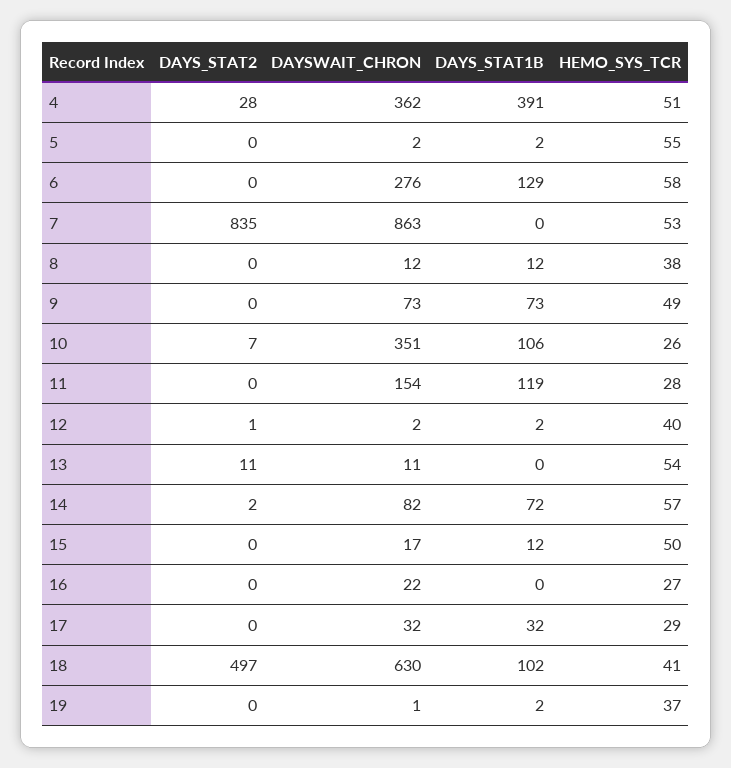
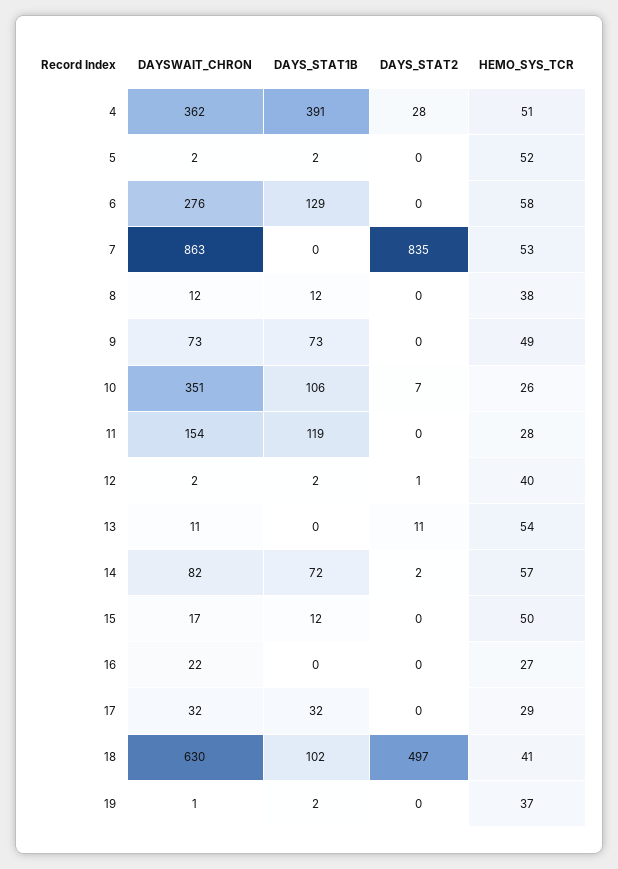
HEMO_SYS_TCR, 5: 55 -> 52

